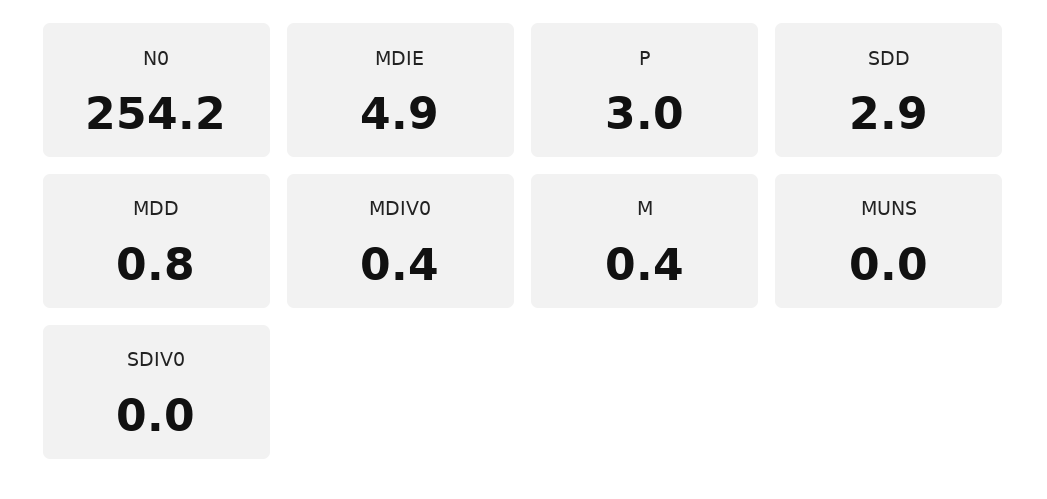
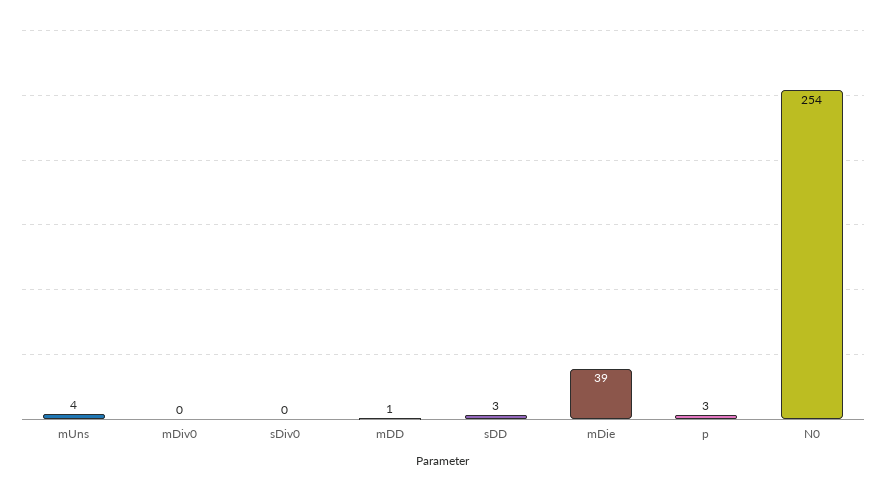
MDIE: 4.9 -> 39
M: 0.4 -> none
MUNS: 0 -> 4

